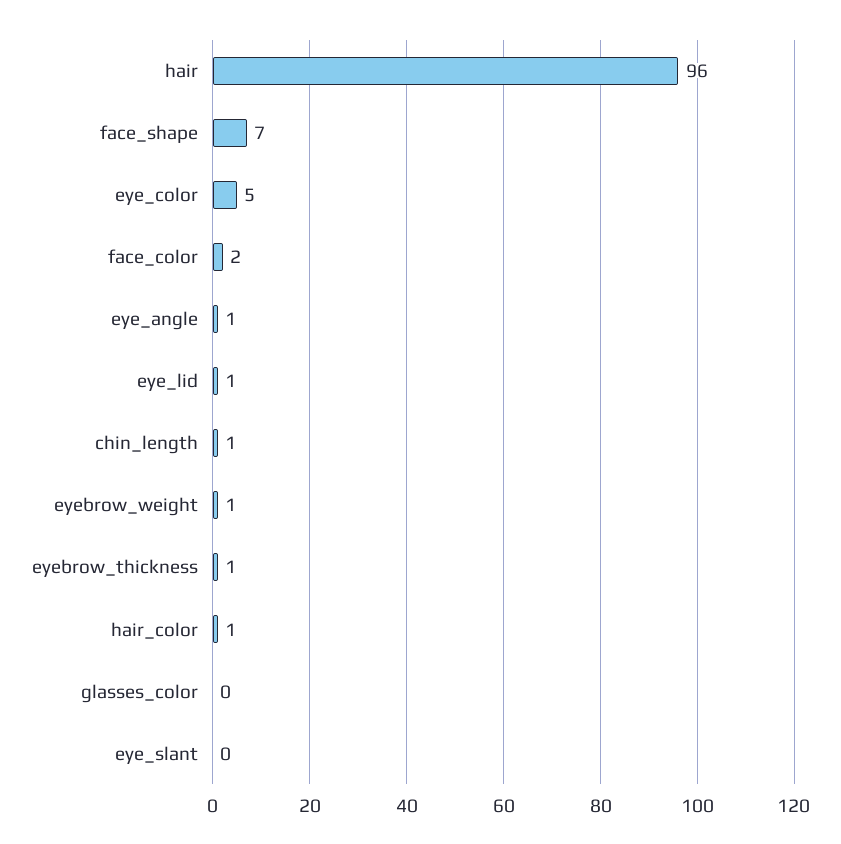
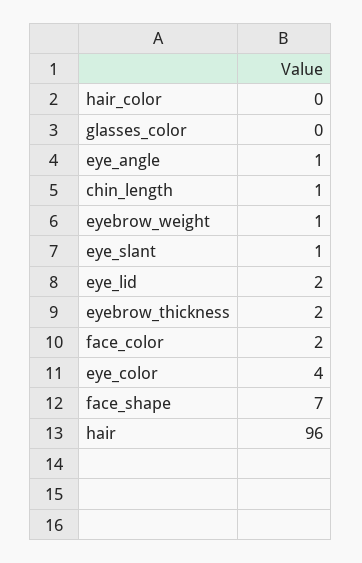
eye_color: 5 -> 4
eye_lid: 1 -> 2
eyebrow_thickness: 1 -> 2
hair_color: 1 -> 0
eye_slant: 0 -> 1

